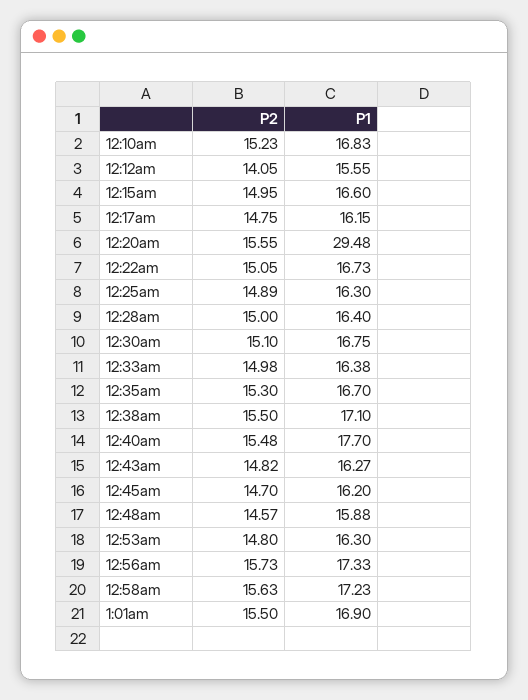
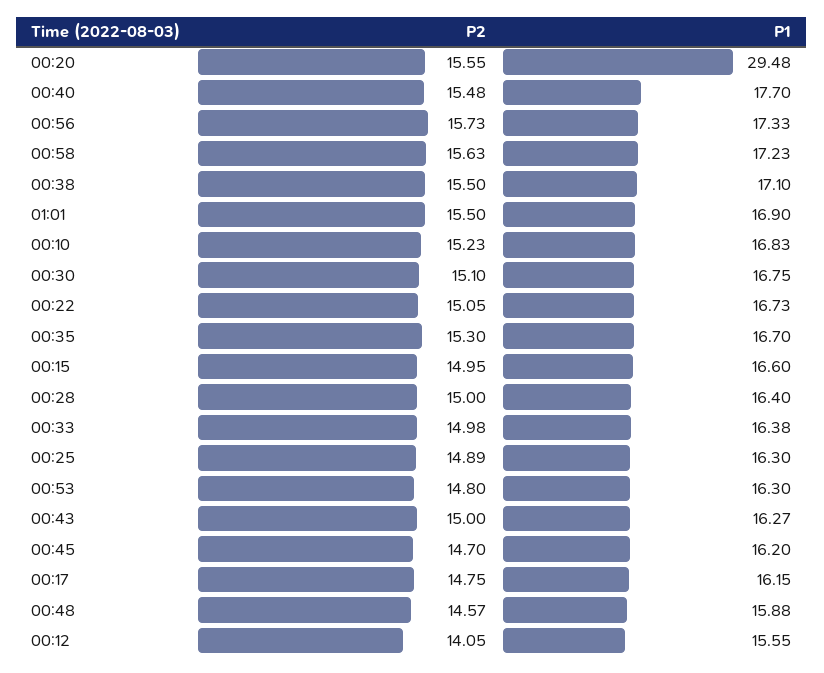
P2, 12:43am: 14.82 -> 15

